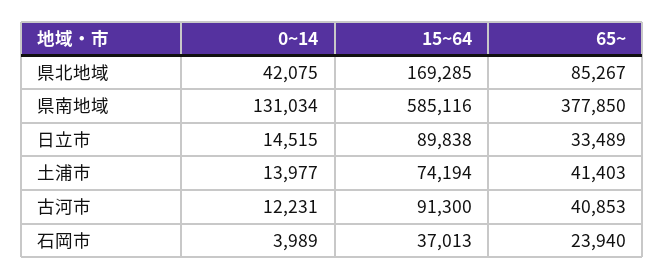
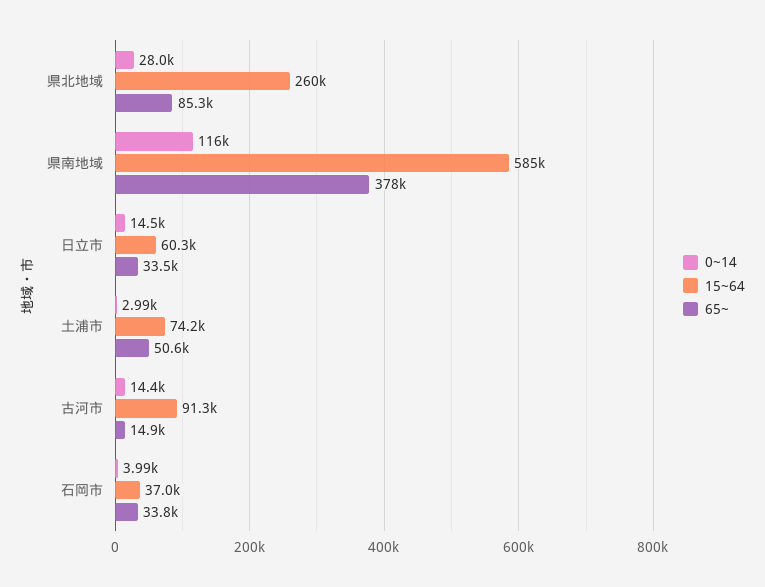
0~14, 県北地域: 42075 -> 28000
15~64, 県北地域: 169285 -> 260000
0~14, 県南地域: 131034 -> 116000
15~64, 日立市: 89838 -> 60300
0~14, 土浦市: 13977 -> 2990
65~, 土浦市: 41403 -> 50600
0~14, 古河市: 12231 -> 14400
65~, 古河市: 40853 -> 14900
65~, 石岡市: 23940 -> 33800

